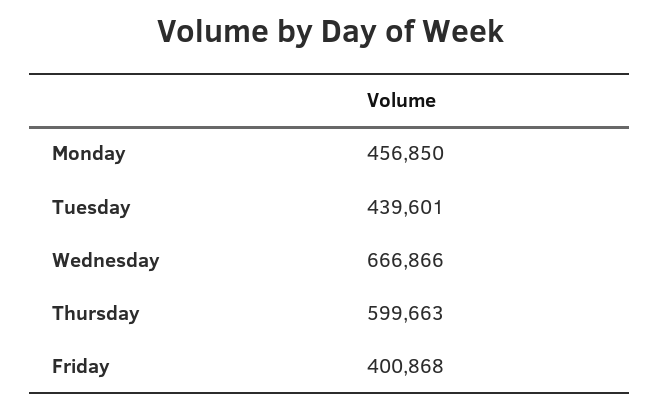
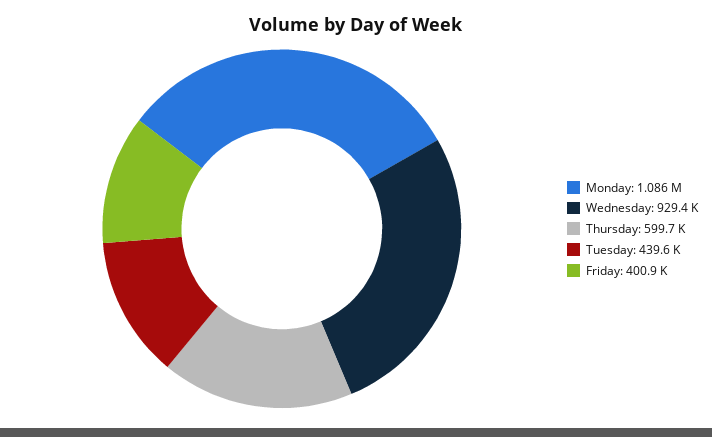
Monday: 456850 -> 1086000
Wednesday: 666866 -> 929400

